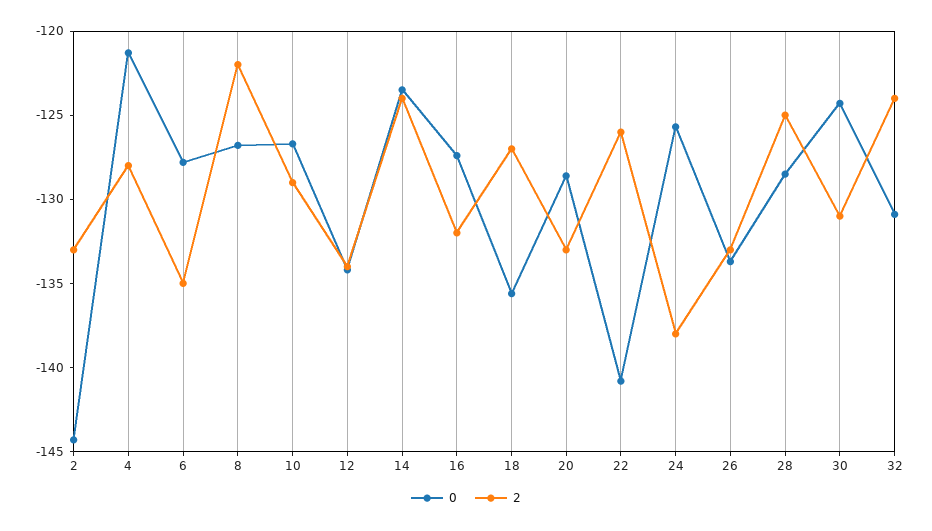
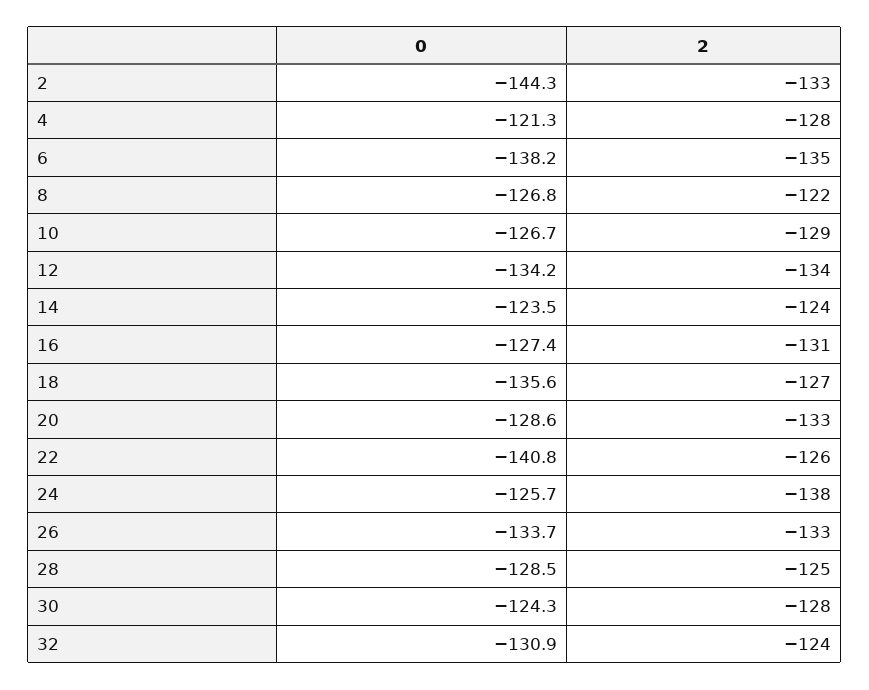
0, 6: -128 -> -138.2
2, 16: -132 -> -131
2, 30: -131 -> -128

